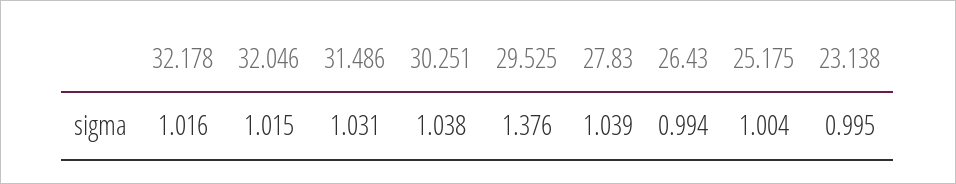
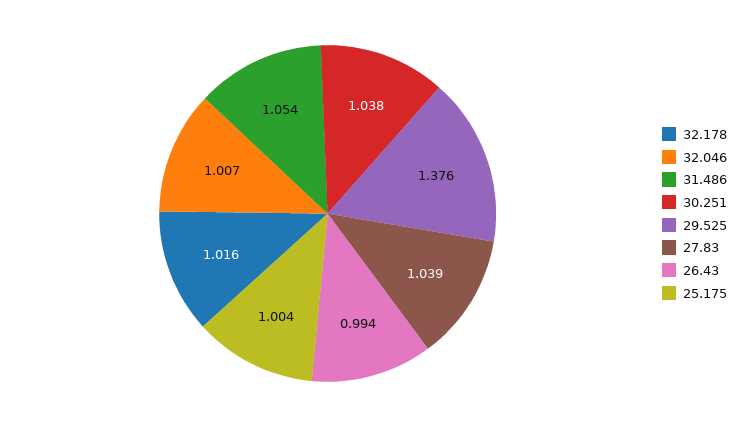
32.046: 1.015 -> 1.007
31.486: 1.031 -> 1.054
23.138: 0.995 -> none

